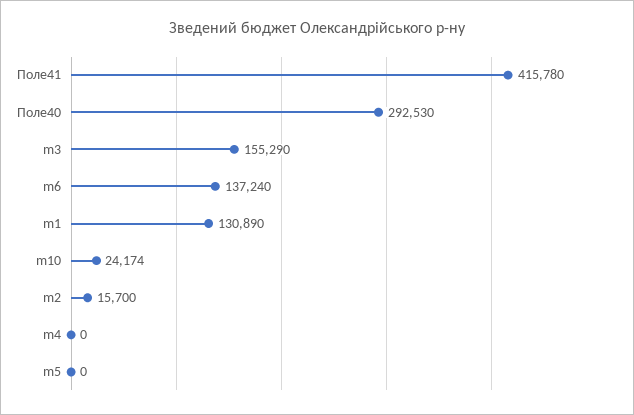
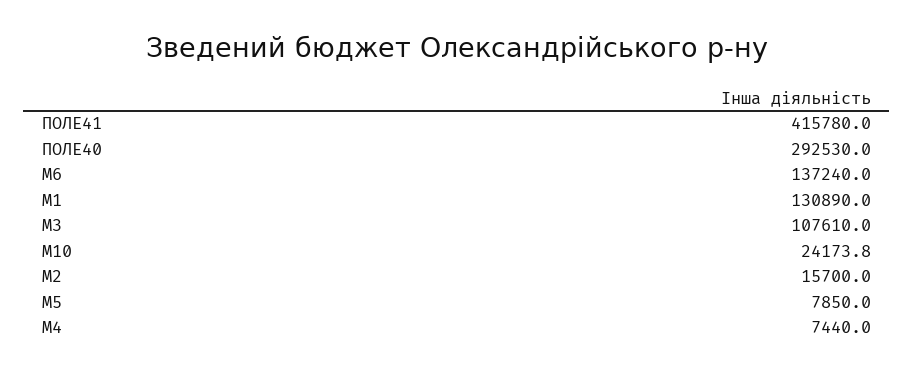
m3: 155290 -> 107610
m4: 0 -> 7440
m5: 0 -> 7850

